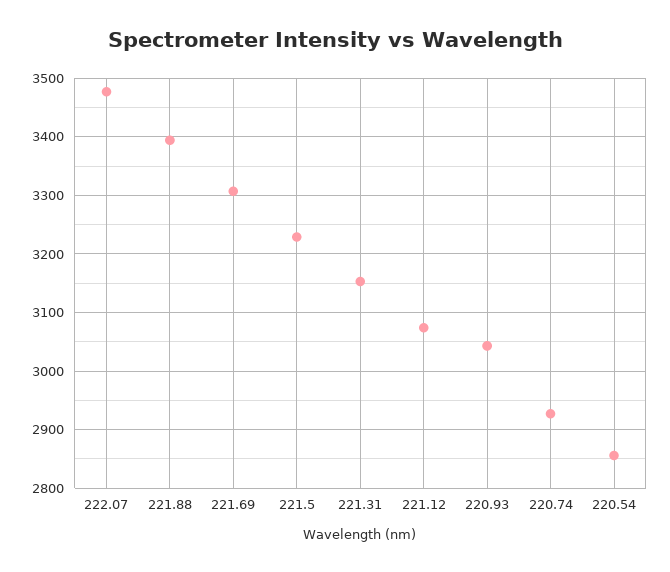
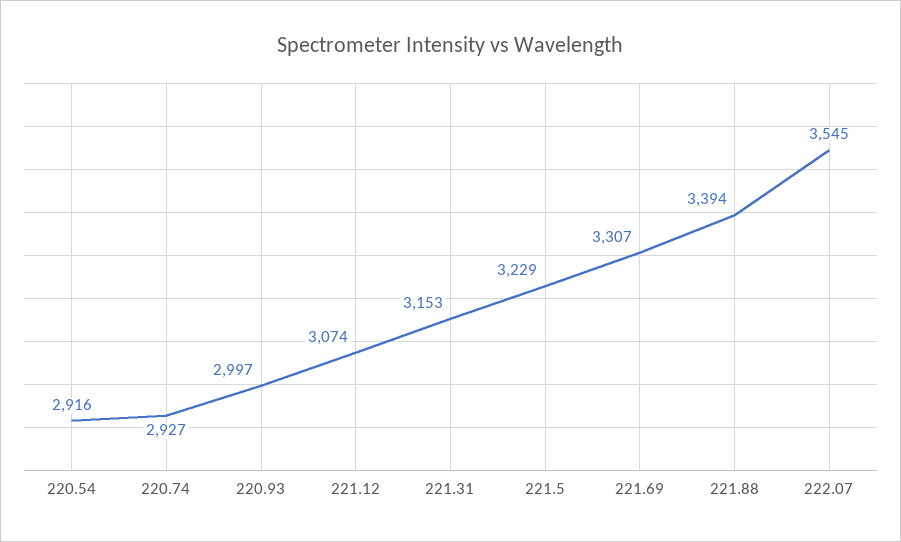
222.07: 3480 -> 3545
220.93: 3040 -> 2997
220.54: 2860 -> 2916

